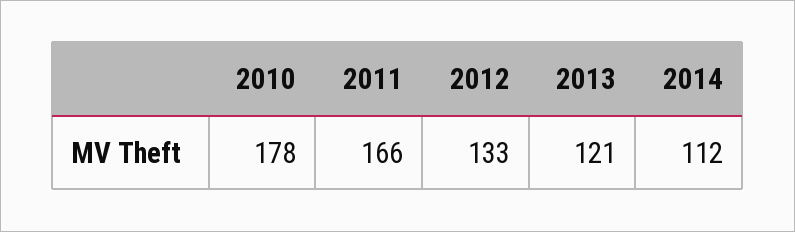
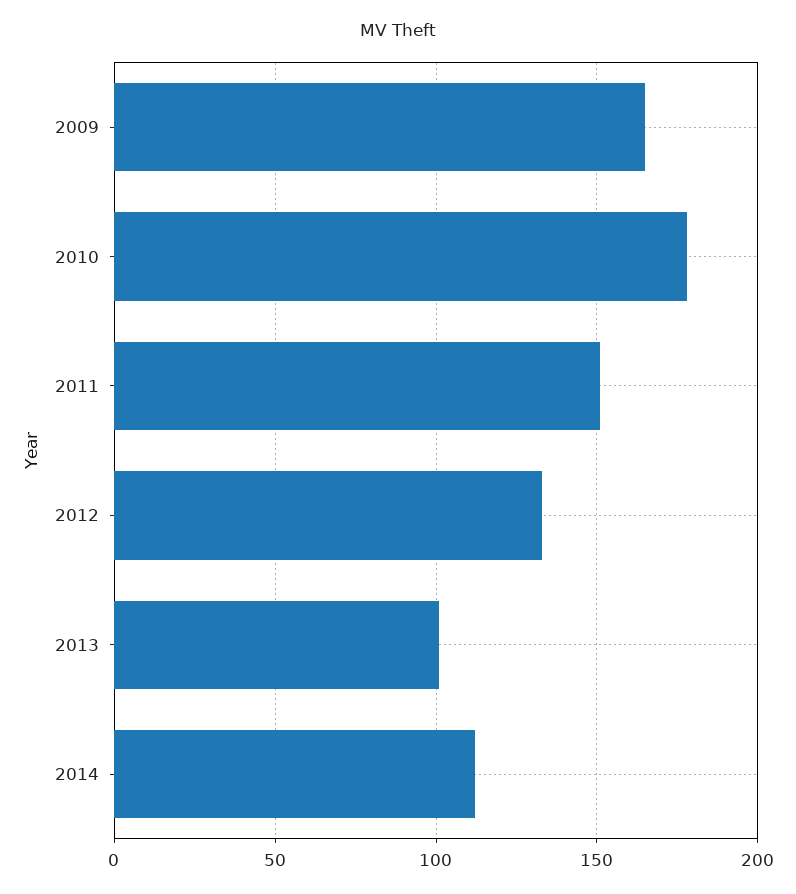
2011: 166 -> 150
2013: 121 -> 100
2009: none -> 165

